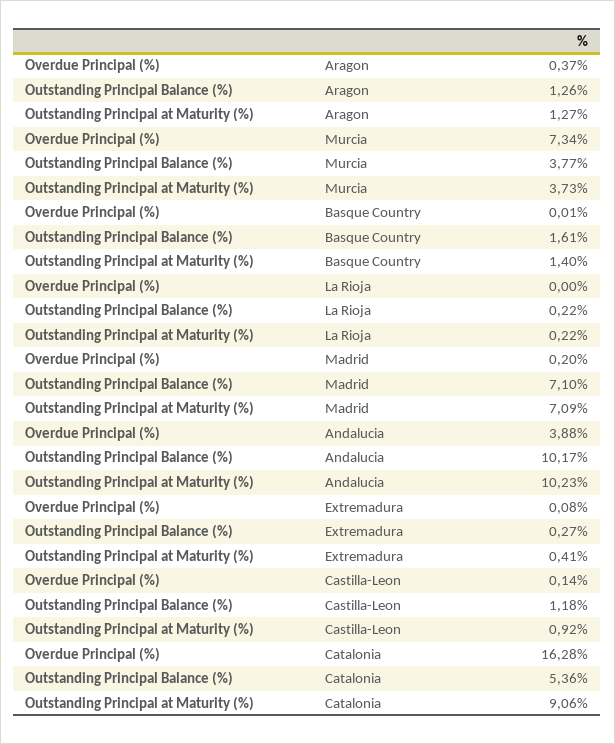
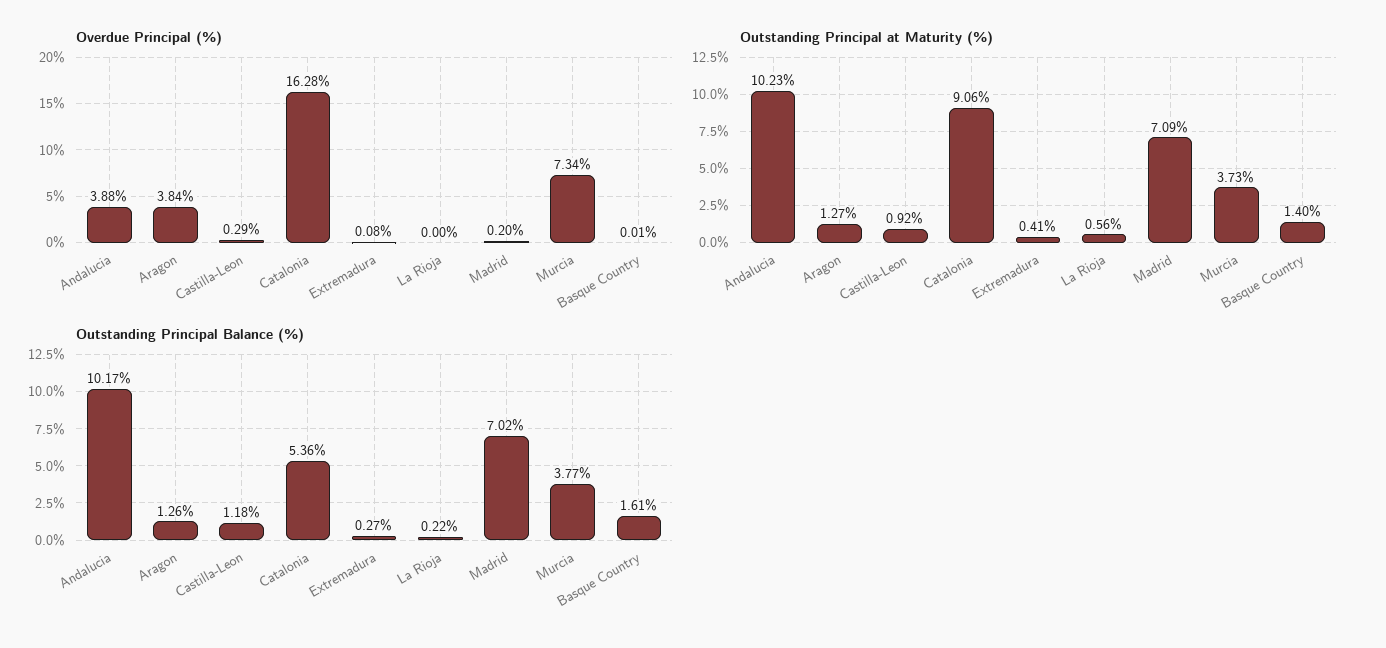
Overdue Principal (%), Aragon: 0.37 -> 3.84
Outstanding Principal at Maturity (%), La Rioja: 0.22 -> 0.56
Outstanding Principal Balance (%), Madrid: 7.1 -> 7.02
Overdue Principal (%), Castilla-Leon: 0.14 -> 0.29

